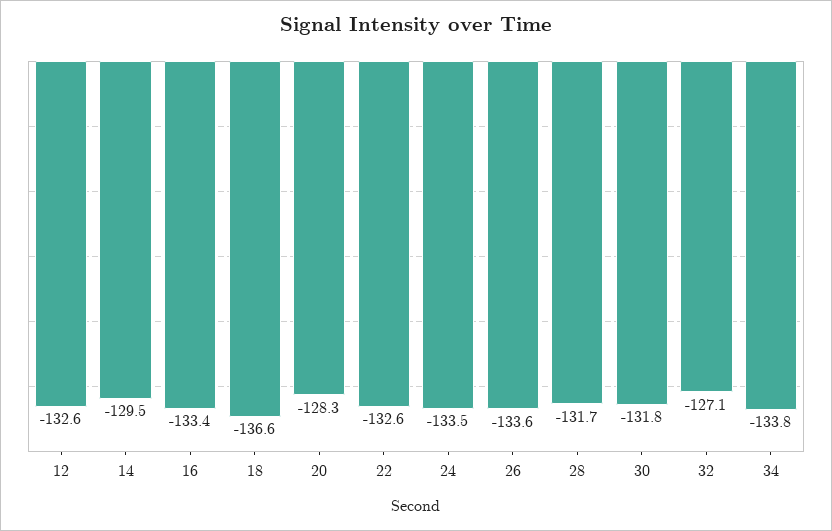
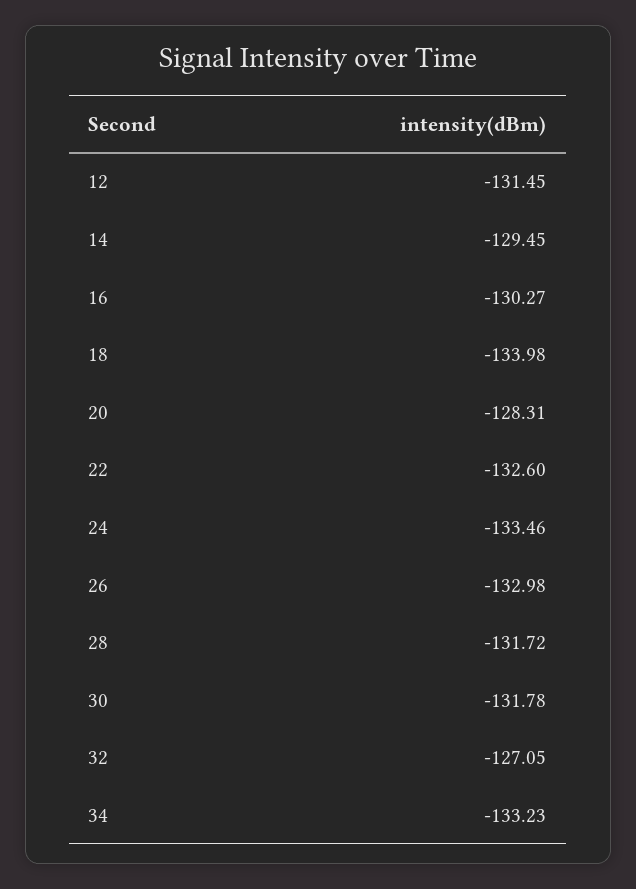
12: -132.6 -> -131.45
16: -133.4 -> -130.27
18: -136.6 -> -133.98
26: -133.6 -> -132.98
34: -133.8 -> -133.23

